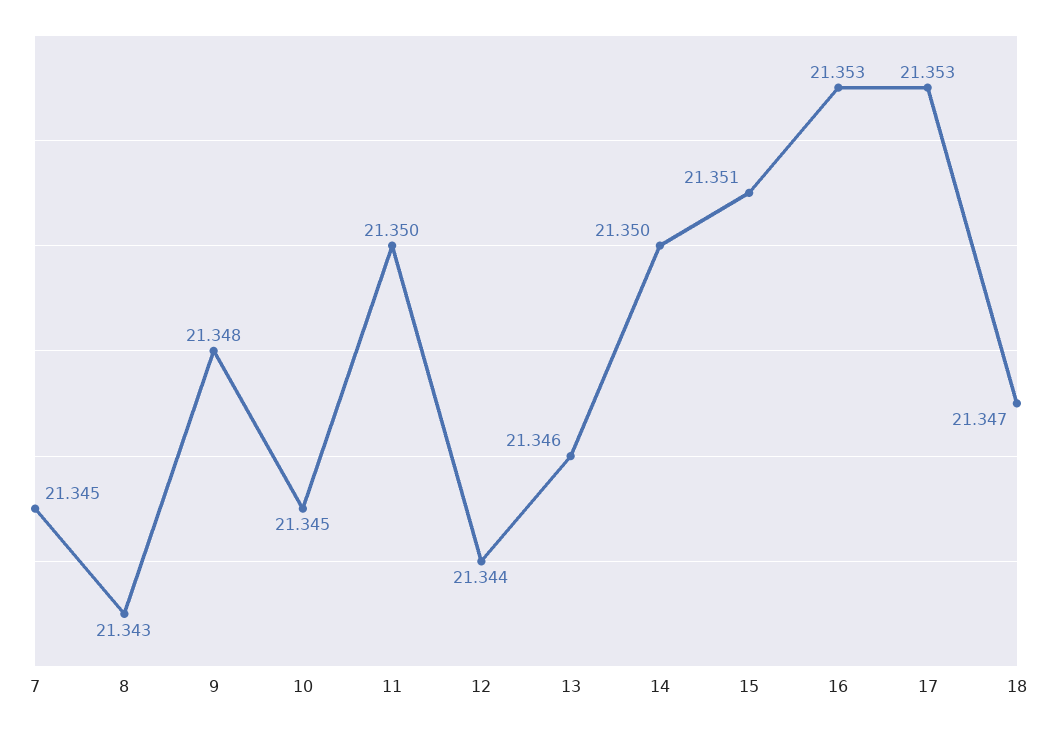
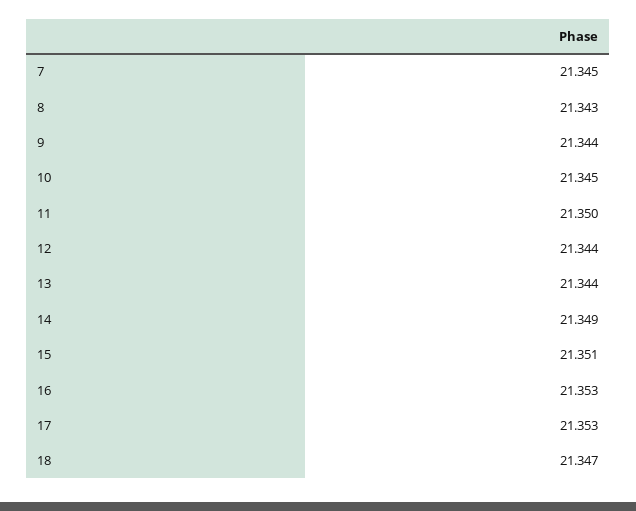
9: 21.348 -> 21.344
13: 21.346 -> 21.344
14: 21.35 -> 21.349

